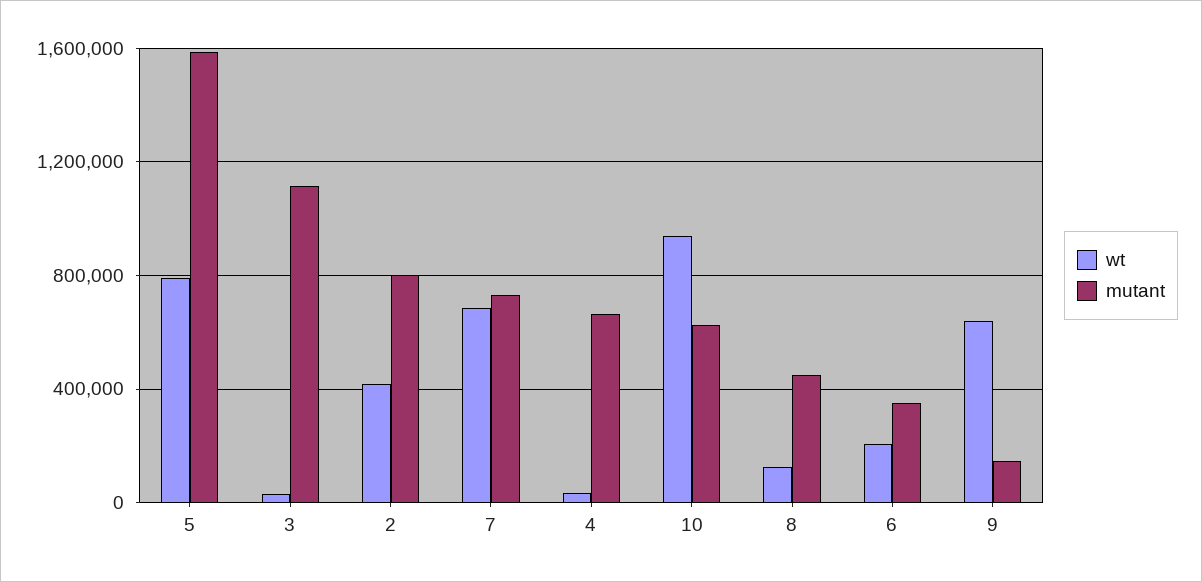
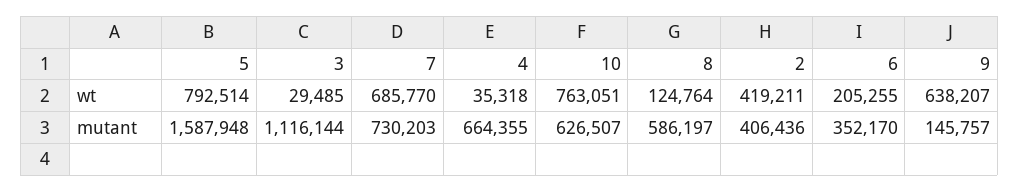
mutant, 2: 800000 -> 406436
wt, 10: 950000 -> 763051
mutant, 8: 450000 -> 586197

